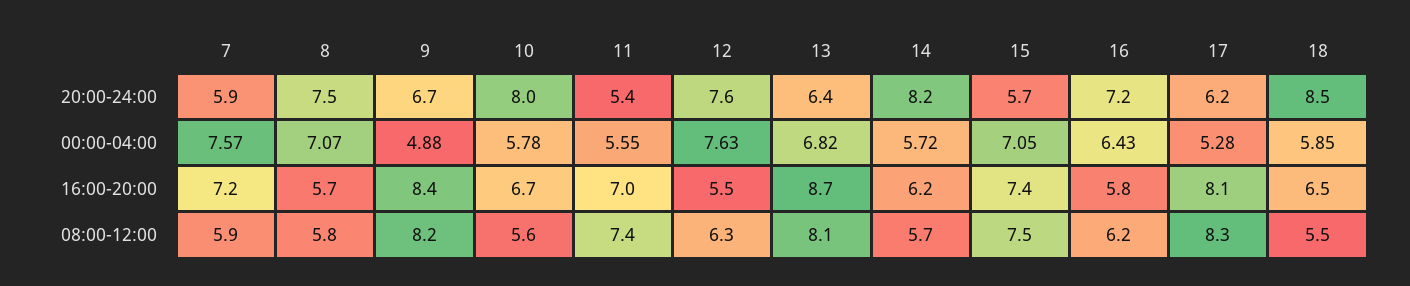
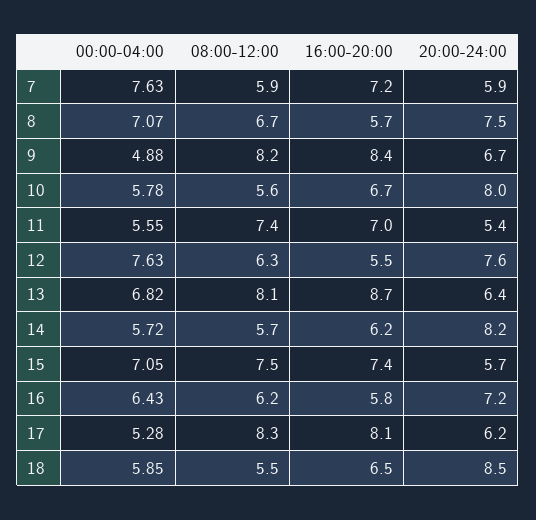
7, 00:00-04:00: 7.57 -> 7.63
8, 08:00-12:00: 5.8 -> 6.7

